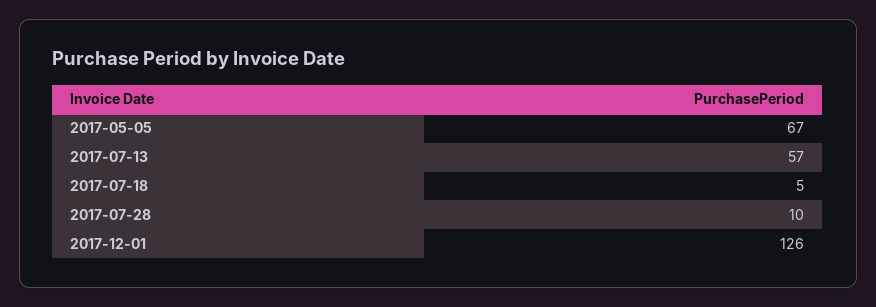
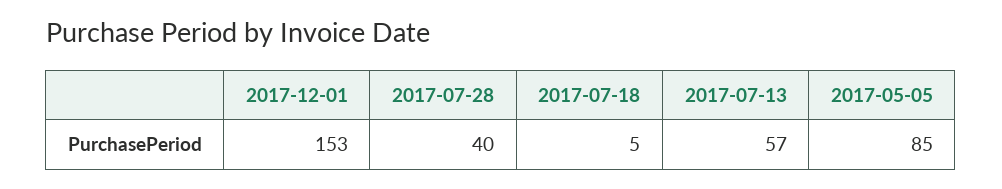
2017-05-05: 67 -> 85
2017-07-28: 10 -> 40
2017-12-01: 126 -> 153

